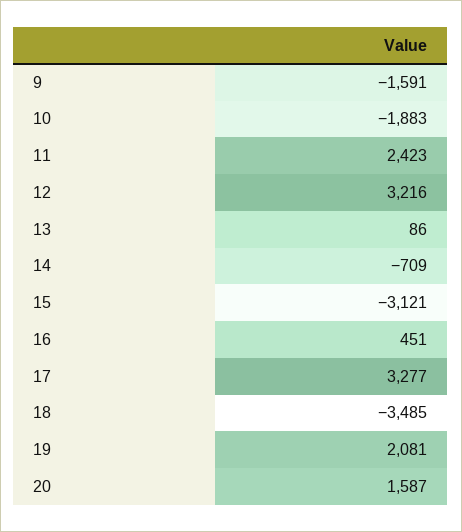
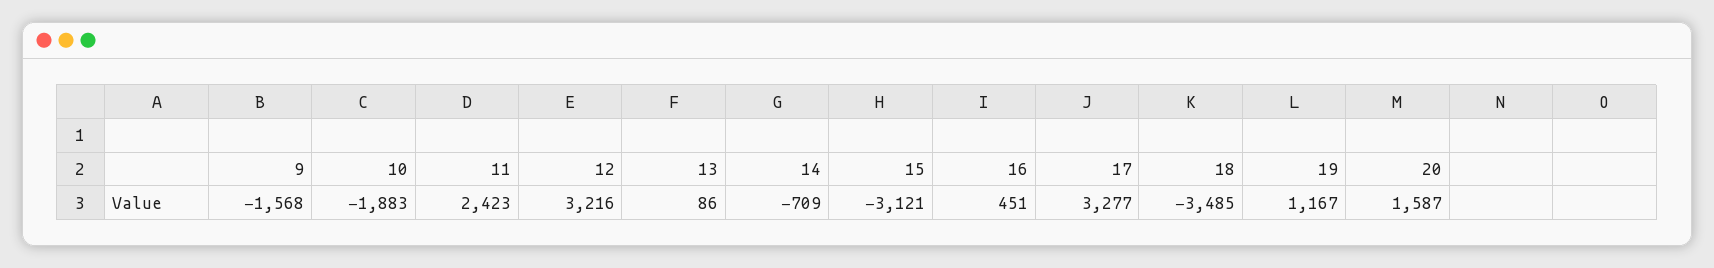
9: -1591 -> -1568
19: 2081 -> 1167

